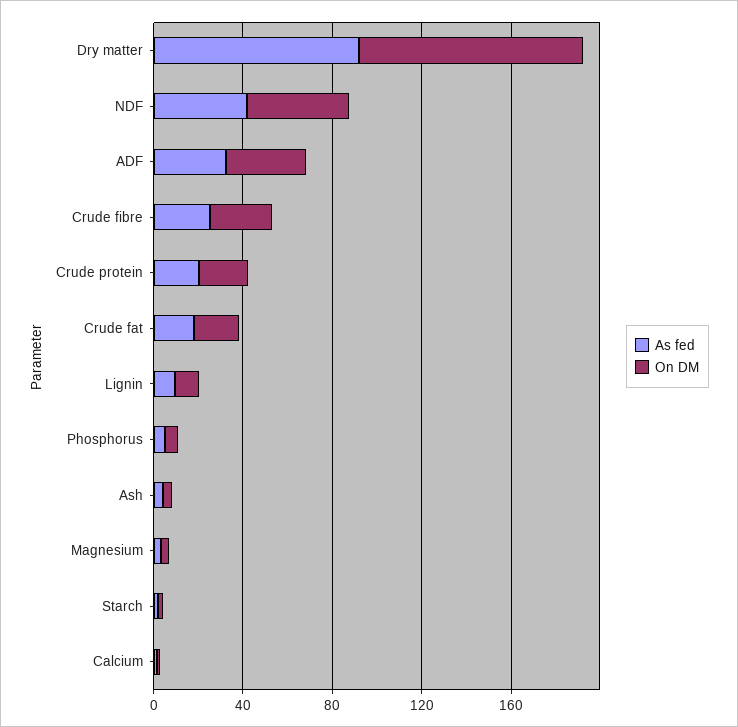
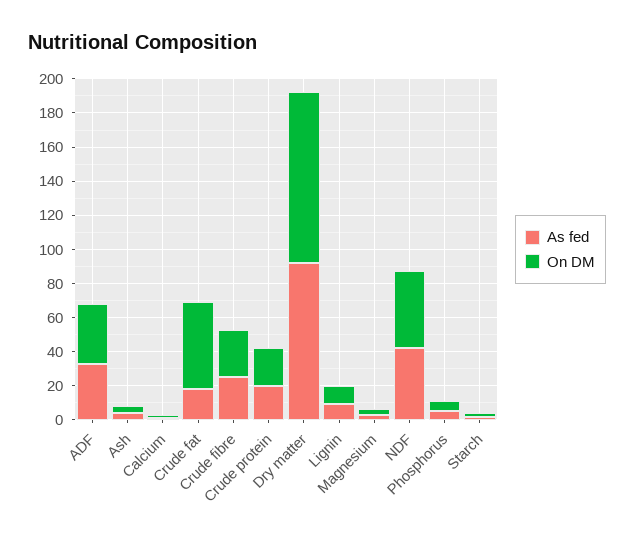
On DM, Crude fat: 20 -> 50

